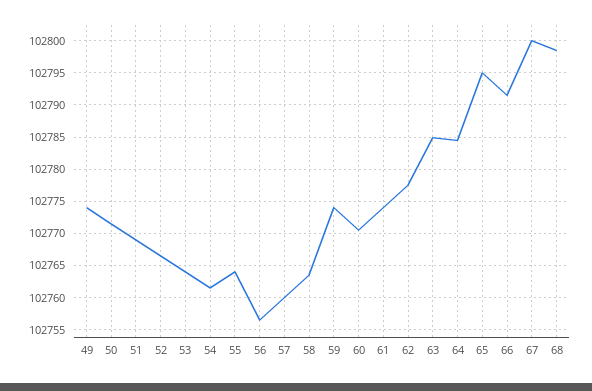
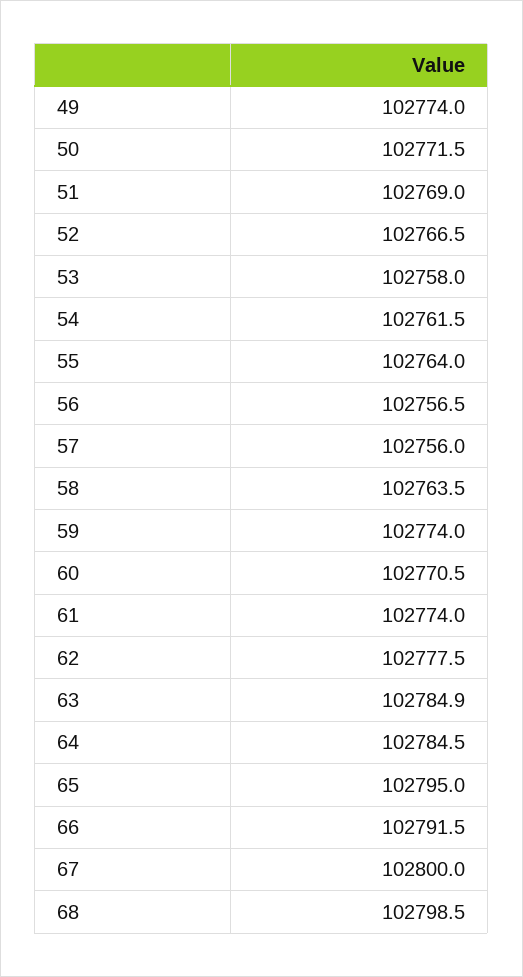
53: 102764 -> 102758
57: 102760 -> 102756

